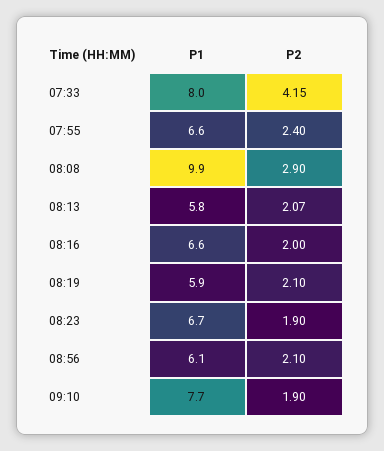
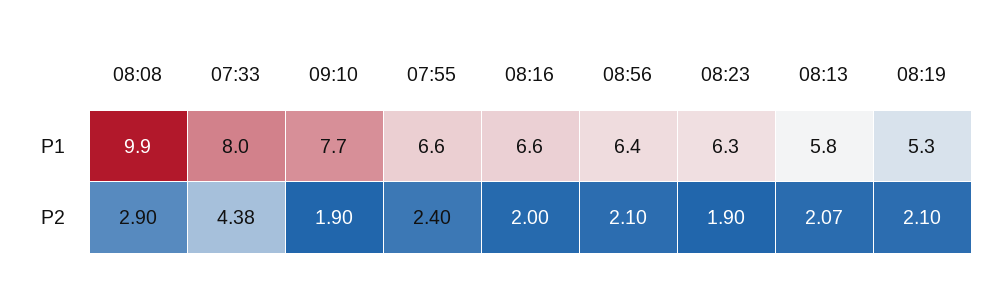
P2, 07:33: 4.15 -> 4.38
P1, 08:19: 5.9 -> 5.3
P1, 08:23: 6.7 -> 6.3
P1, 08:56: 6.1 -> 6.4

